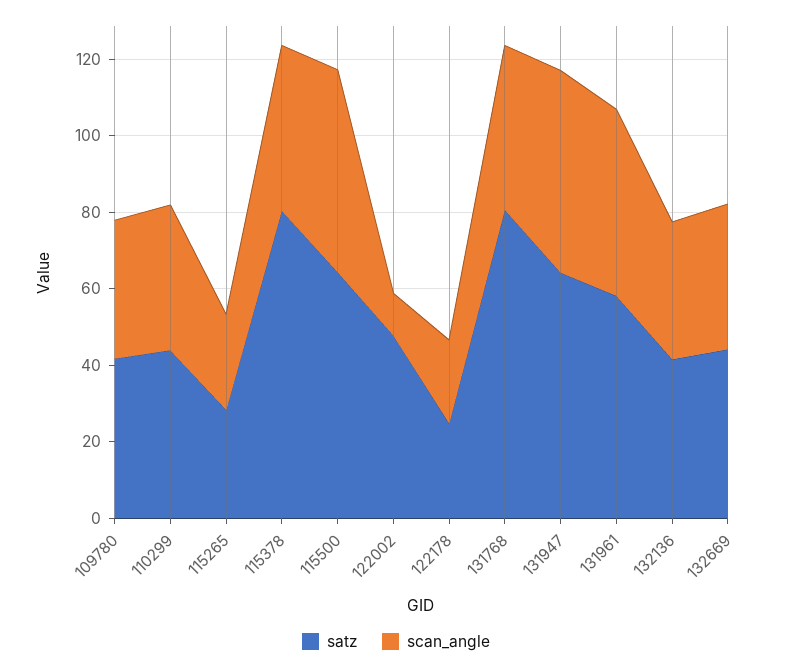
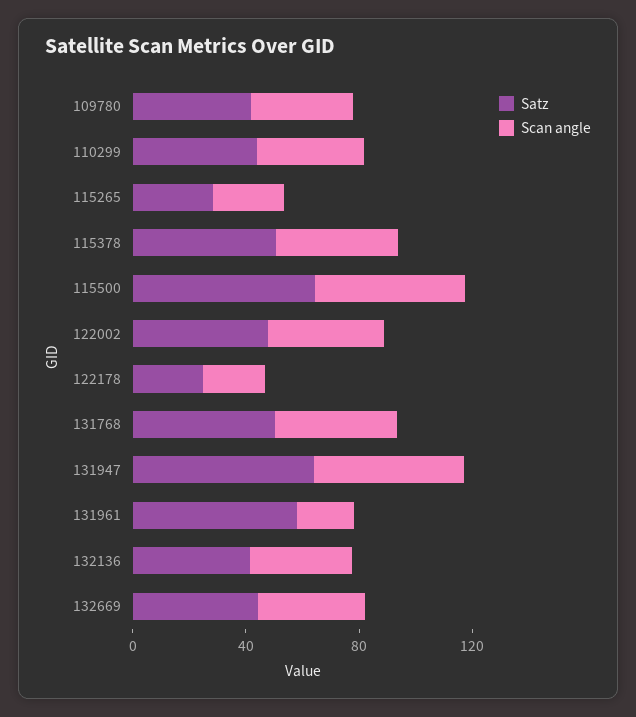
satz, 115378: 80 -> 50
scan_angle, 122002: 10 -> 40
satz, 131768: 80 -> 50
scan_angle, 131961: 50 -> 20

